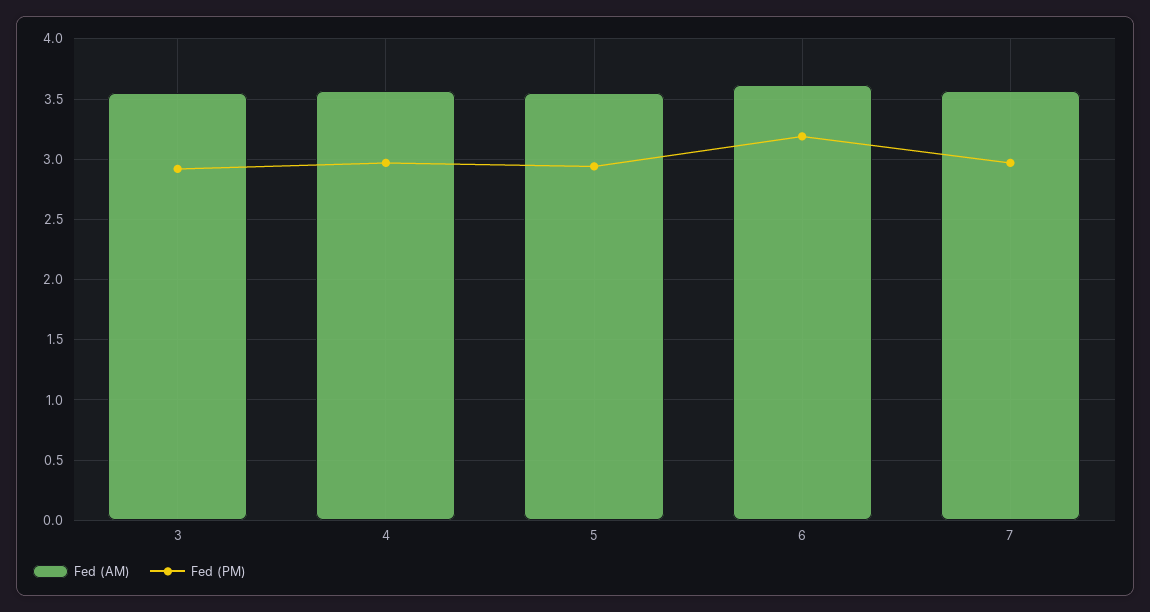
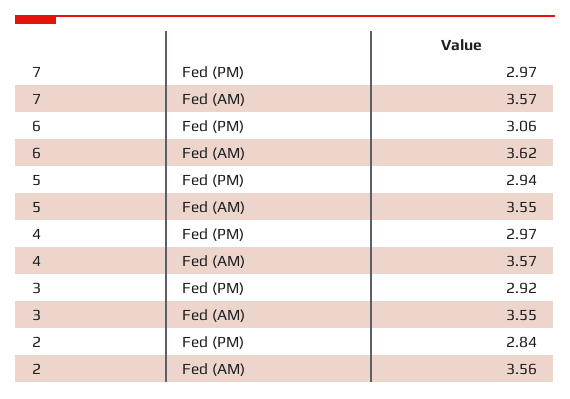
Fed (PM), 6: 3.2 -> 3.06
Fed (PM), 2: none -> 2.84
Fed (AM), 2: none -> 3.56

